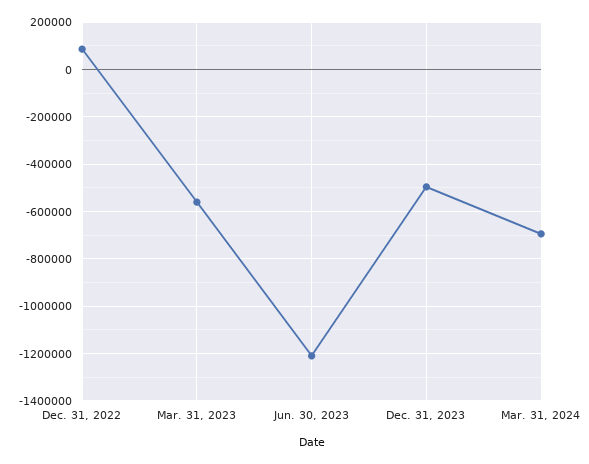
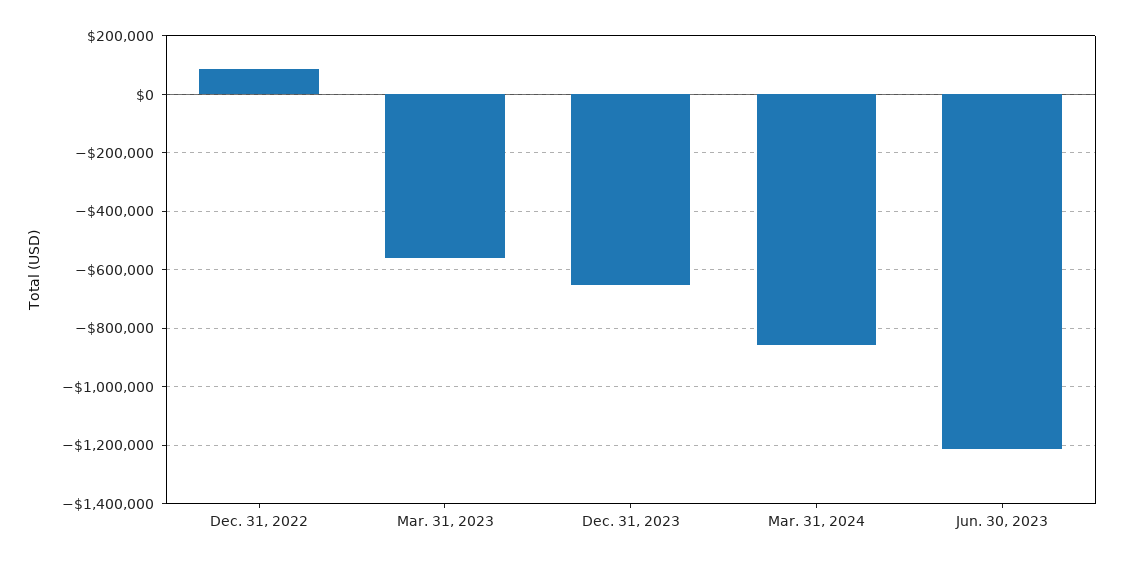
Dec. 31, 2023: -500000 -> -650000
Mar. 31, 2024: -700000 -> -850000

